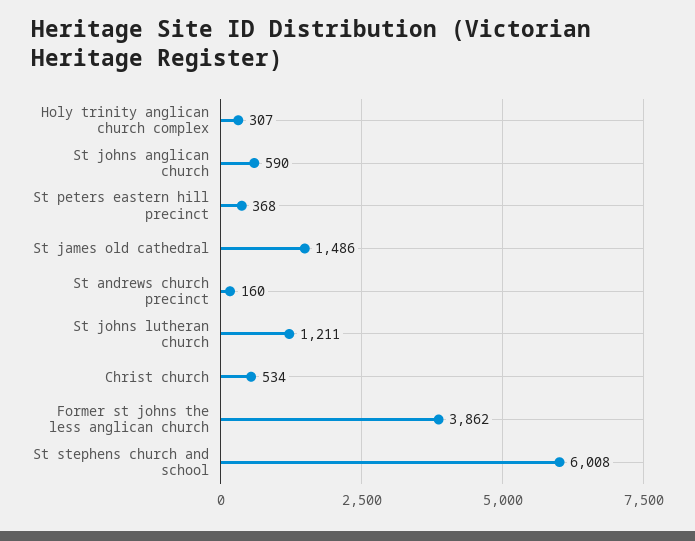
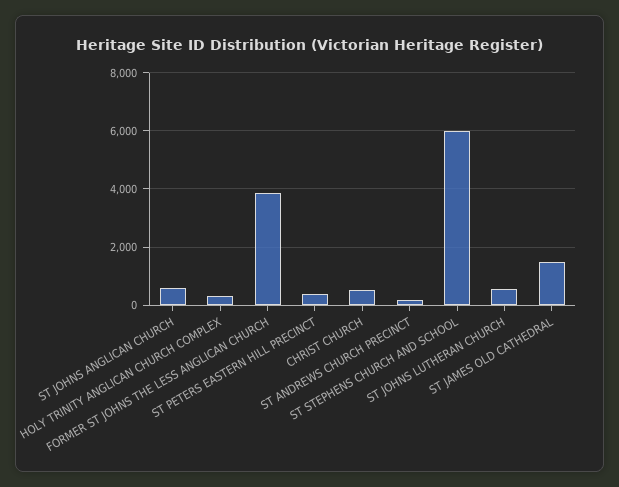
St johns lutheran church: 1211 -> 500

